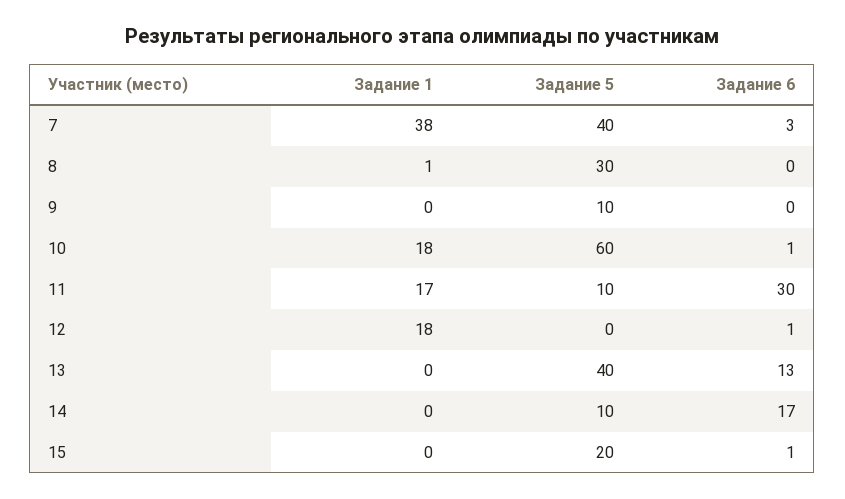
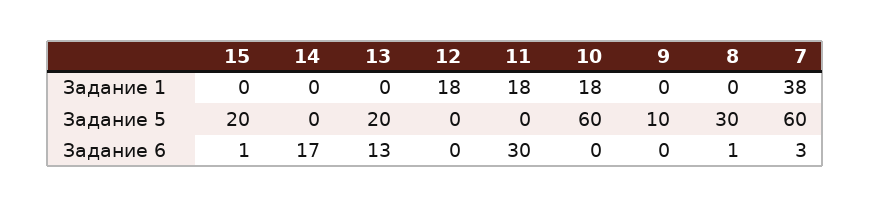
Задание 5, 7: 40 -> 60
Задание 1, 8: 1 -> 0
Задание 6, 8: 0 -> 1
Задание 6, 10: 1 -> 0
Задание 1, 11: 17 -> 18
Задание 5, 11: 10 -> 0
Задание 6, 12: 1 -> 0
Задание 5, 13: 40 -> 20
Задание 5, 14: 10 -> 0

